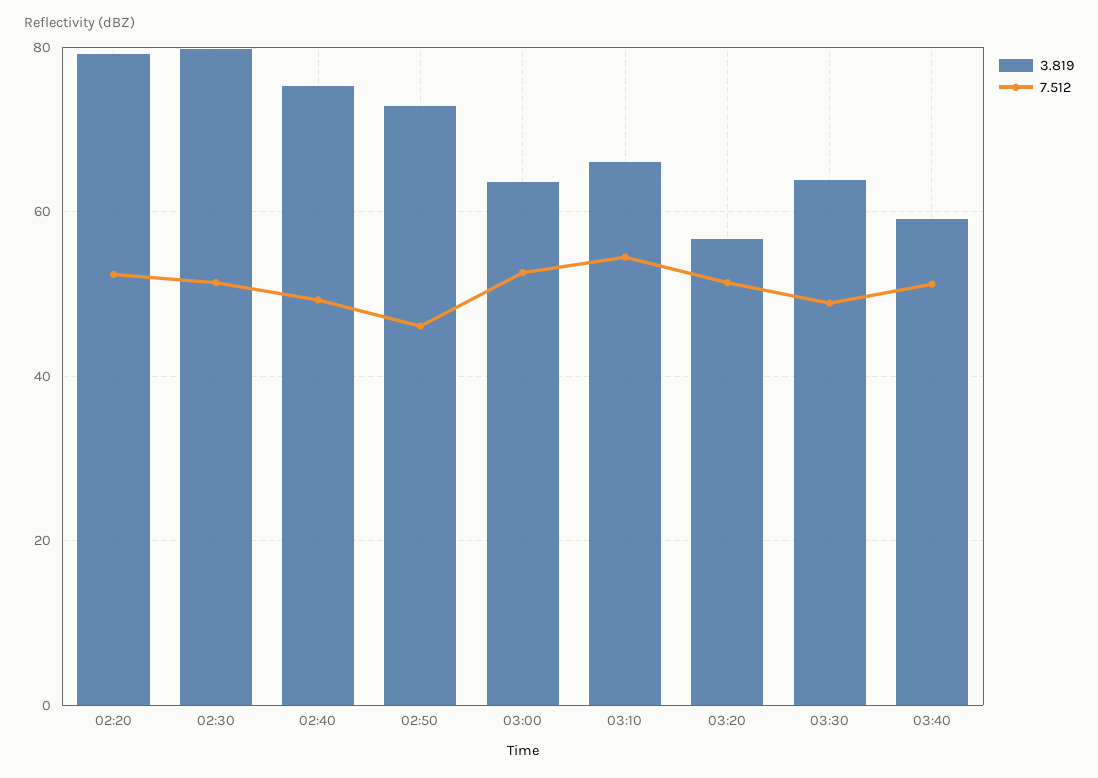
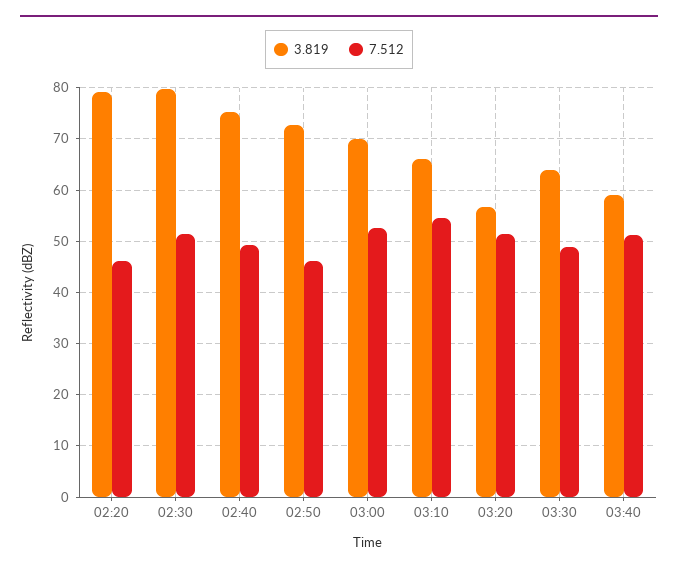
7.512, 02:20: 52 -> 46
3.819, 03:00: 64 -> 70

